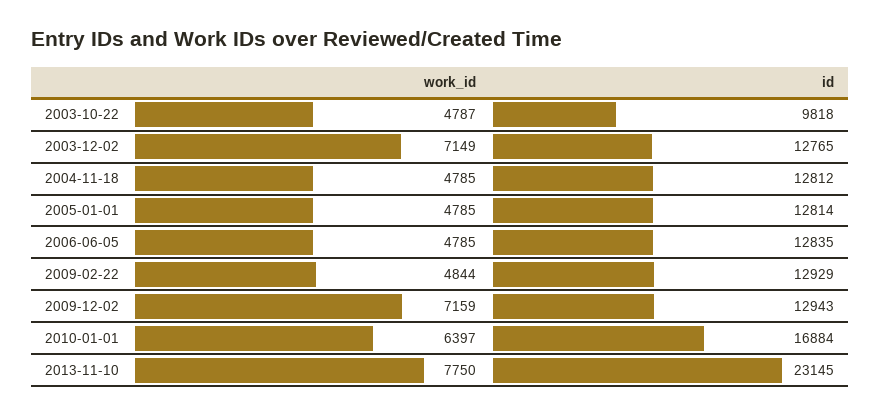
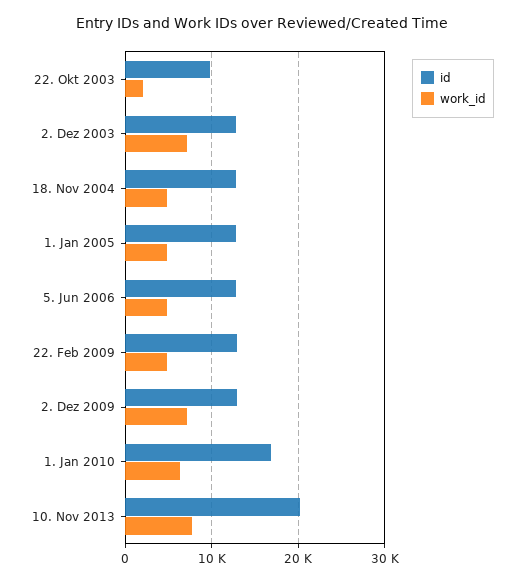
work_id, 2003-10-22: 4787 -> 2000
id, 2013-11-10: 23145 -> 20000

